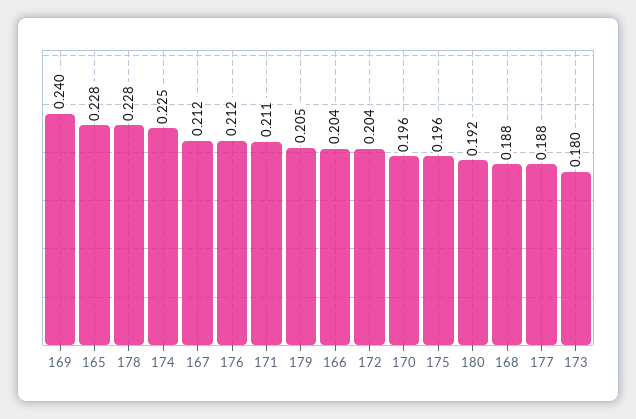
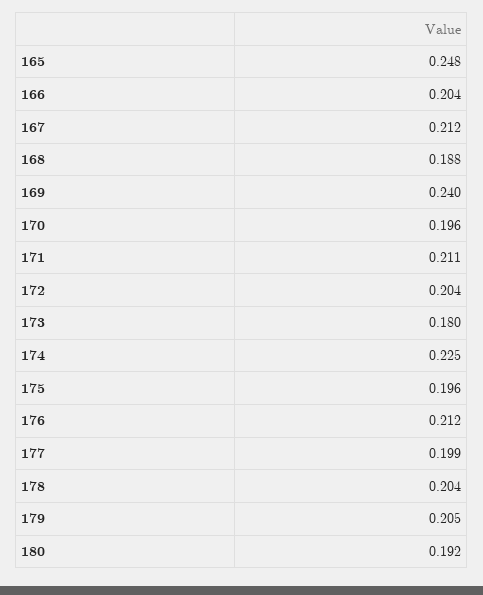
165: 0.228 -> 0.248
178: 0.228 -> 0.204
177: 0.188 -> 0.199

